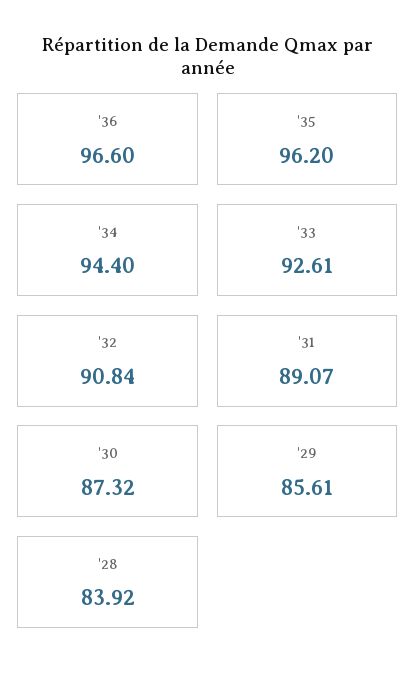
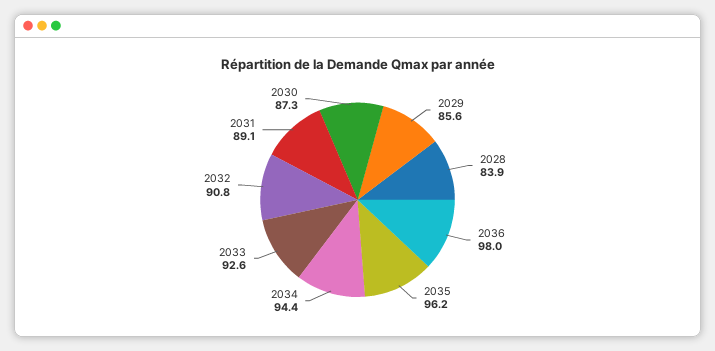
'36: 96.6 -> 98

